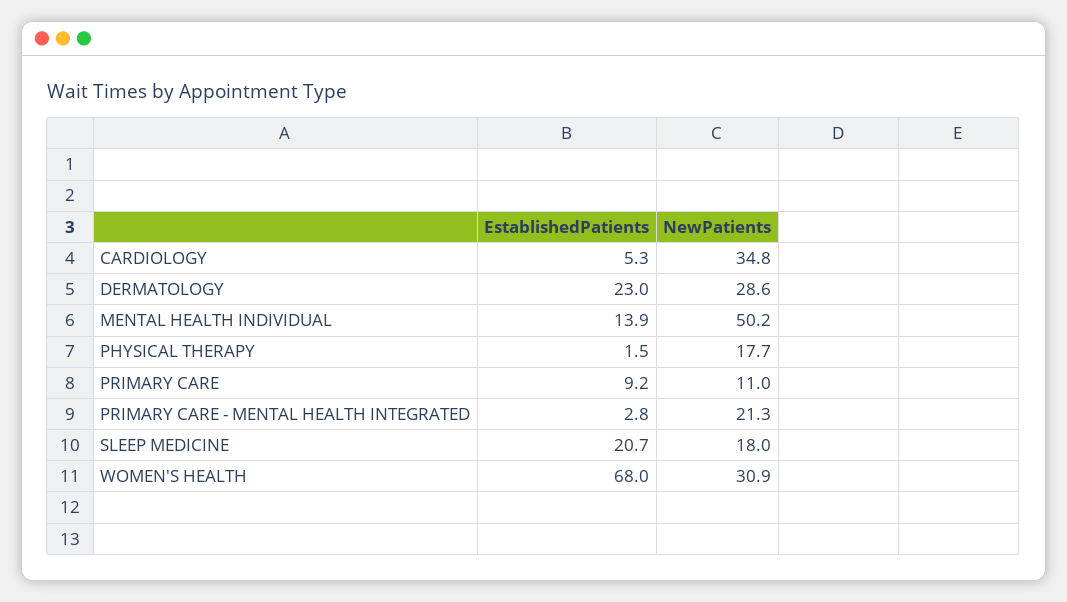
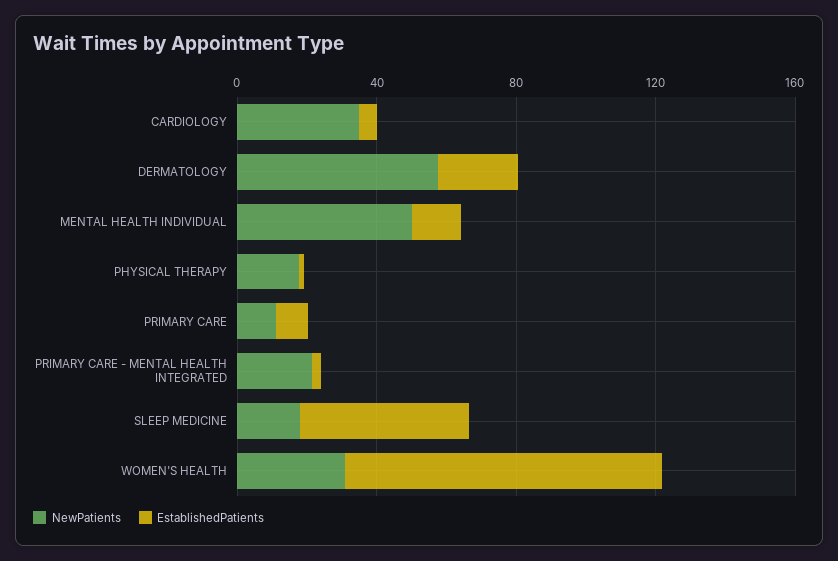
NewPatients, DERMATOLOGY: 28.6 -> 60
EstablishedPatients, SLEEP MEDICINE: 20.7 -> 50
EstablishedPatients, WOMEN'S HEALTH: 68 -> 90

